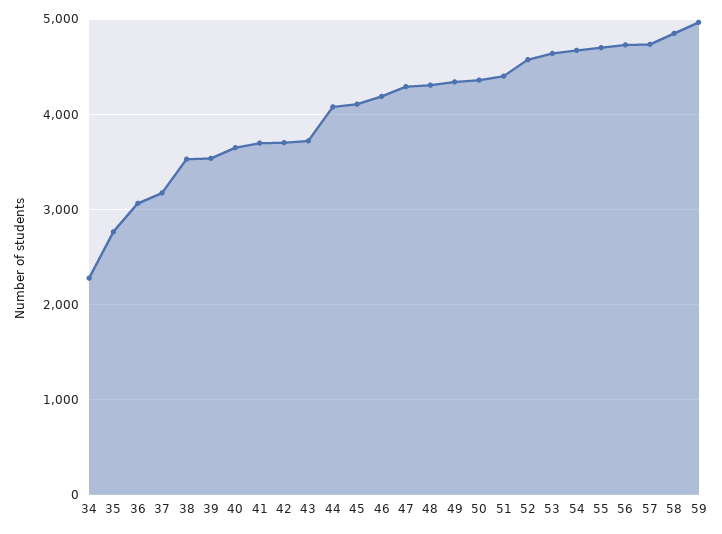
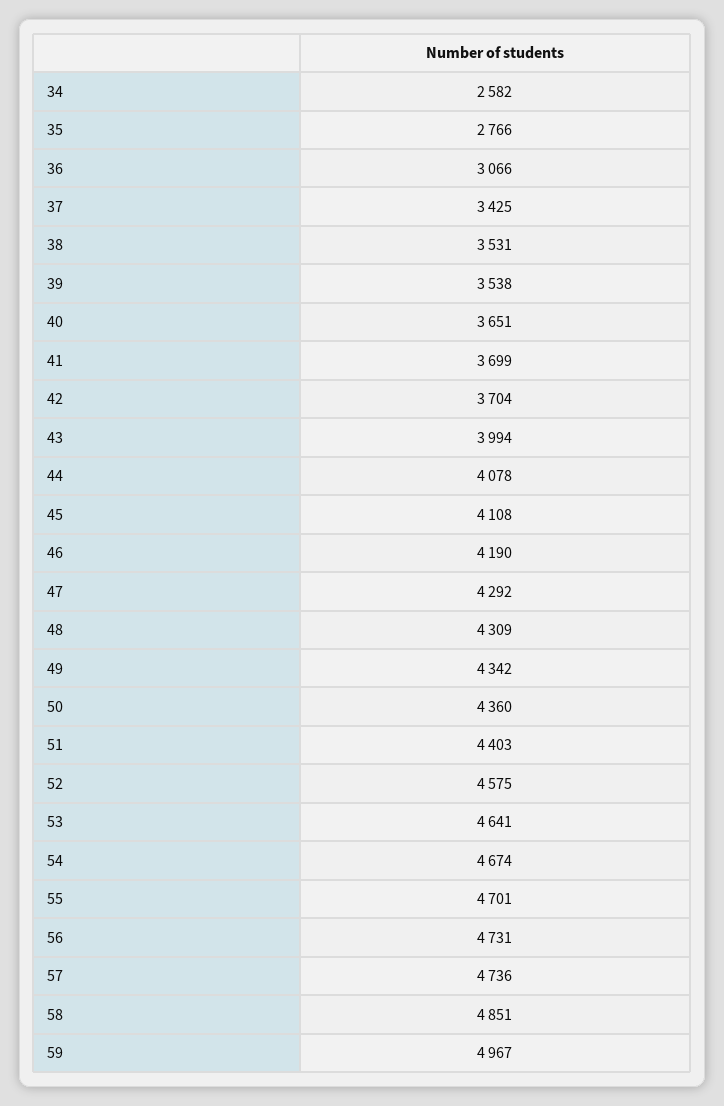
34: 2300 -> 2582
37: 3200 -> 3425
43: 3700 -> 3994

